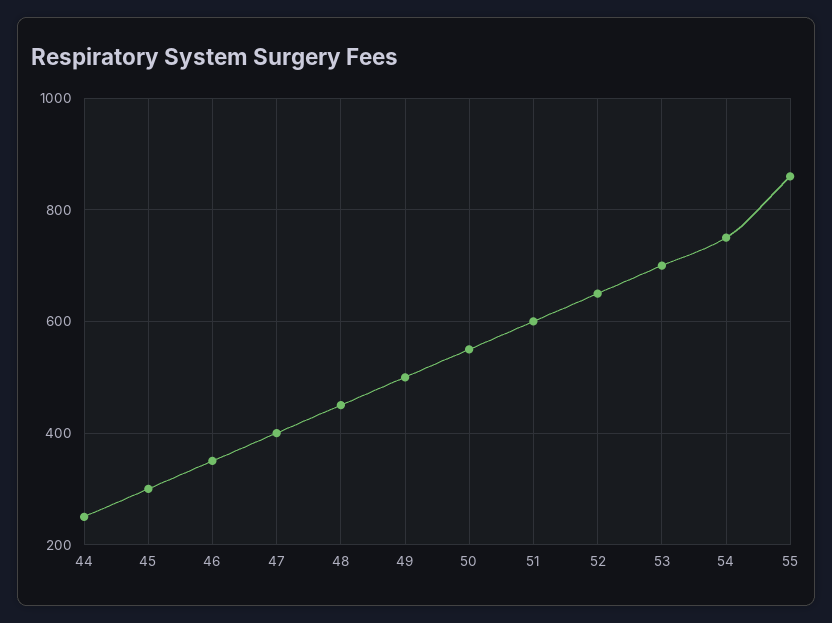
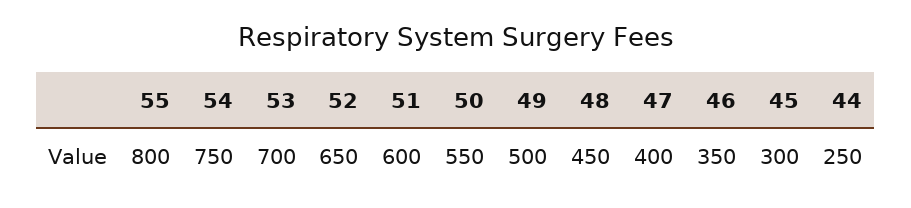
55: 860 -> 800

